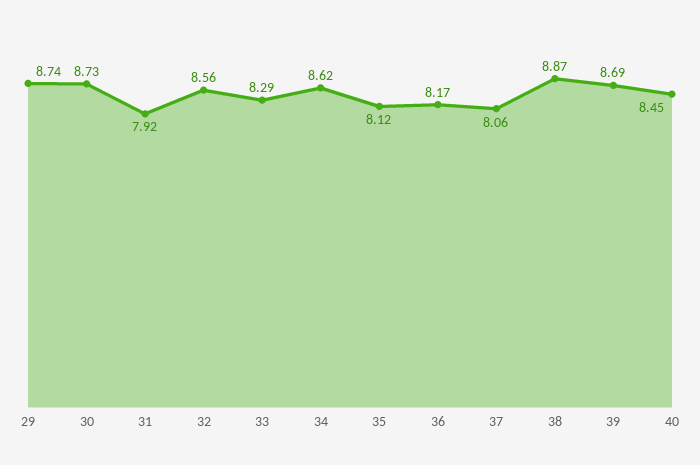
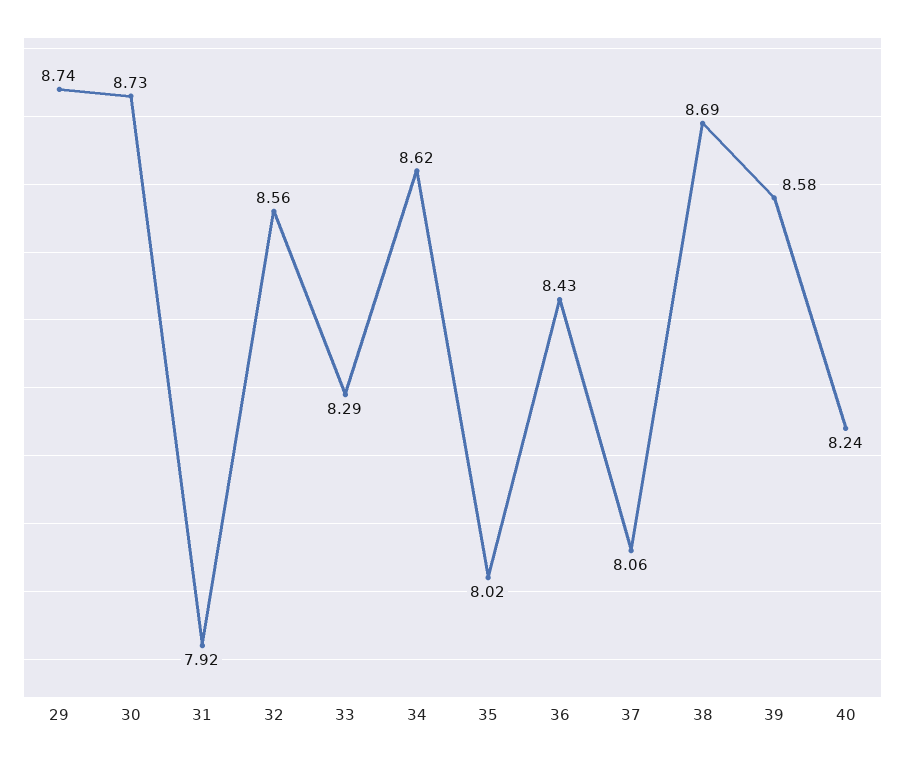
35: 8.12 -> 8.02
36: 8.17 -> 8.43
38: 8.87 -> 8.69
39: 8.69 -> 8.58
40: 8.45 -> 8.24

